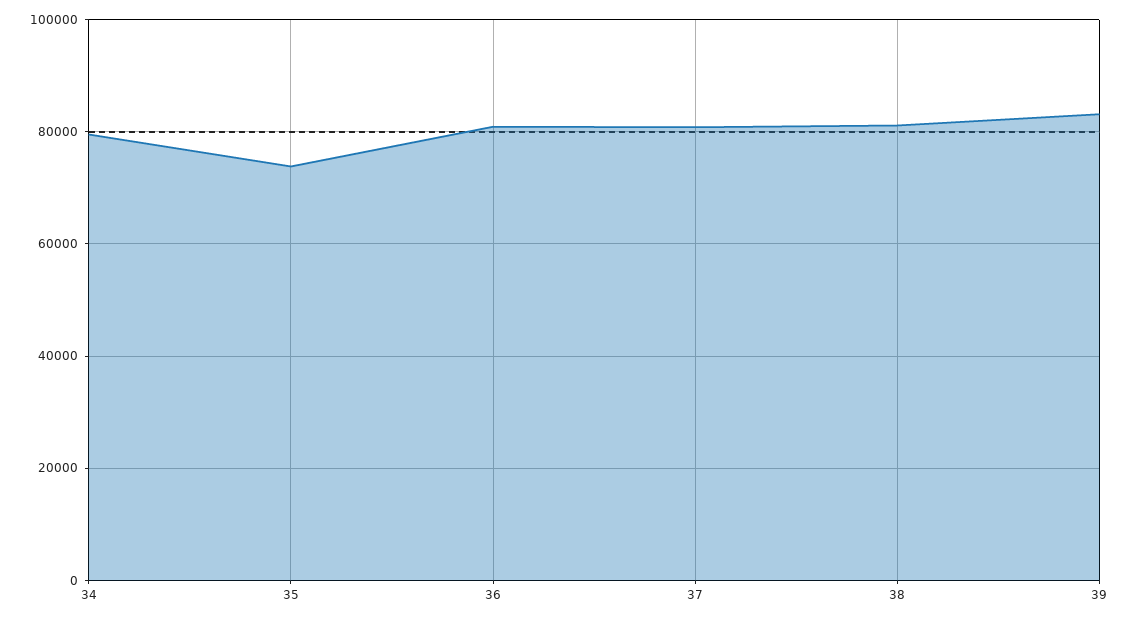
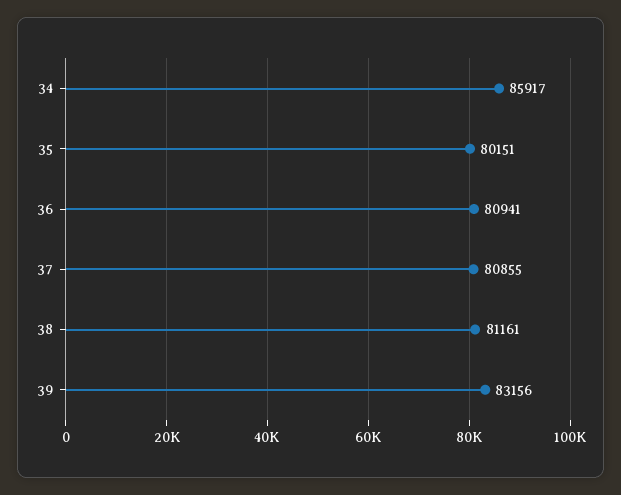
34: 80000 -> 85917
35: 74000 -> 80151

